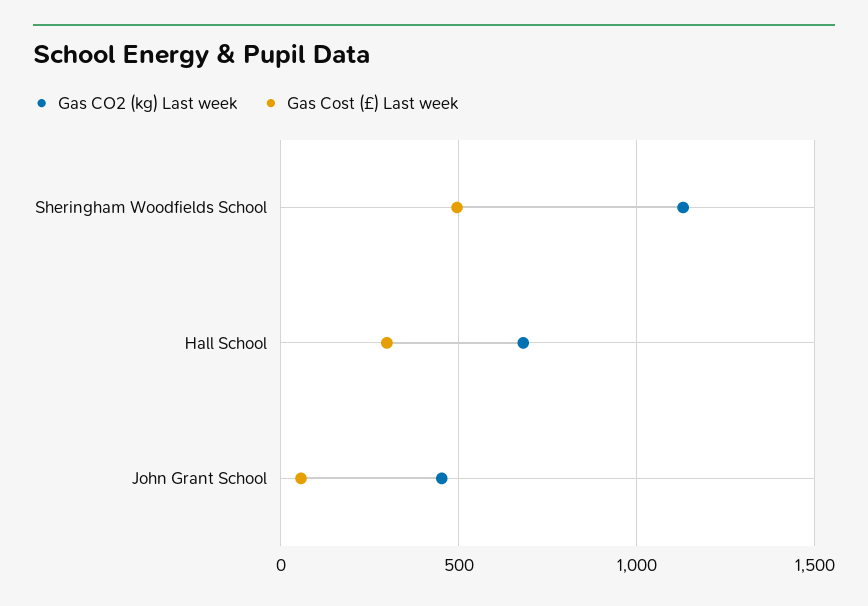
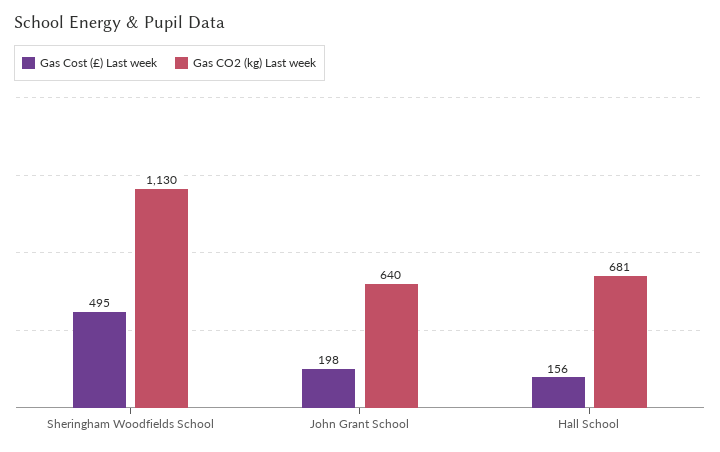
Gas Cost (£) Last week, Hall School: 300 -> 156
Gas CO2 (kg) Last week, John Grant School: 450 -> 640
Gas Cost (£) Last week, John Grant School: 50 -> 198

